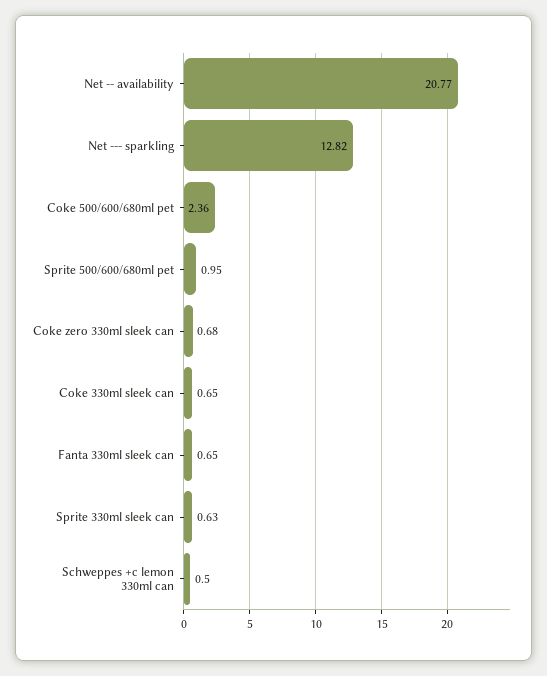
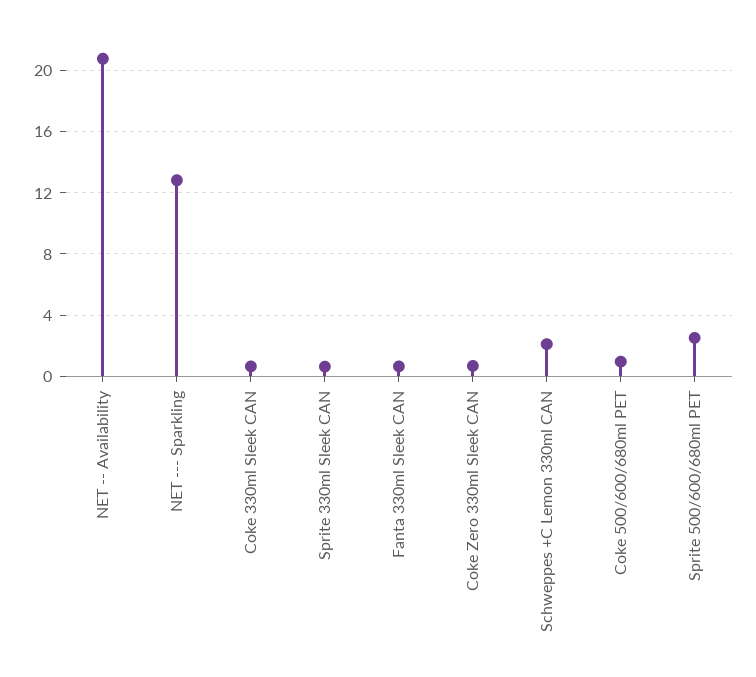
Coke 500/600/680ml pet: 2.36 -> 1
Sprite 500/600/680ml pet: 0.95 -> 2.5
Schweppes +c lemon 330ml can: 0.5 -> 2

